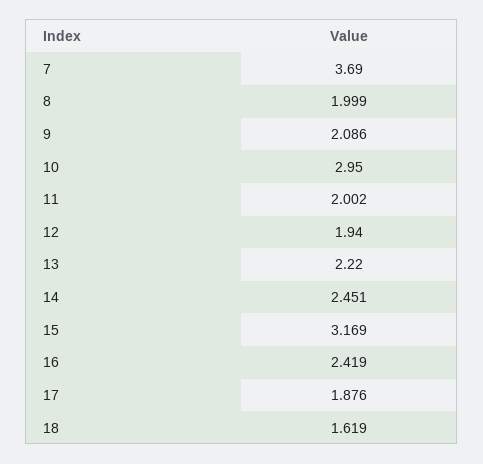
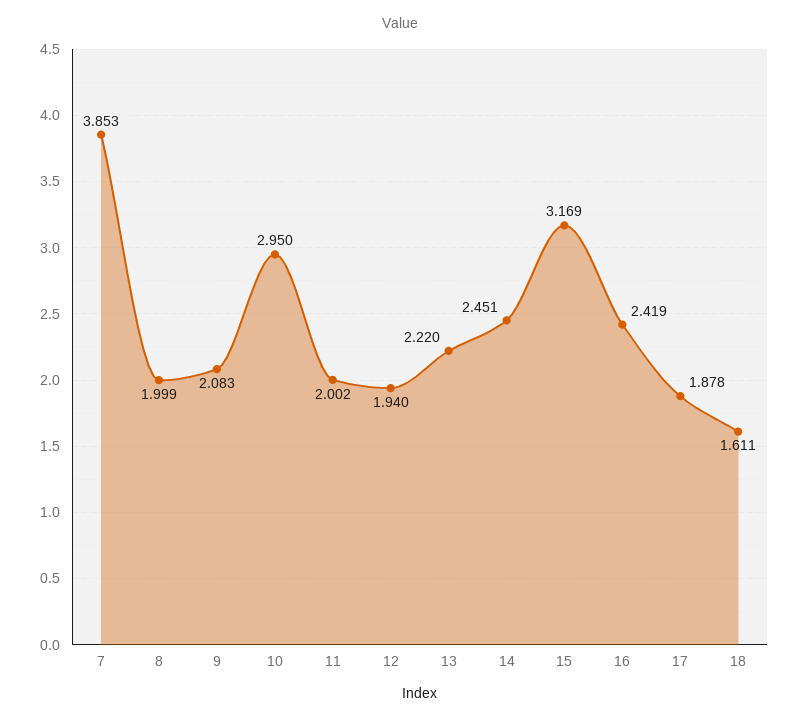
7: 3.69 -> 3.853
9: 2.086 -> 2.083
17: 1.876 -> 1.878
18: 1.619 -> 1.611

